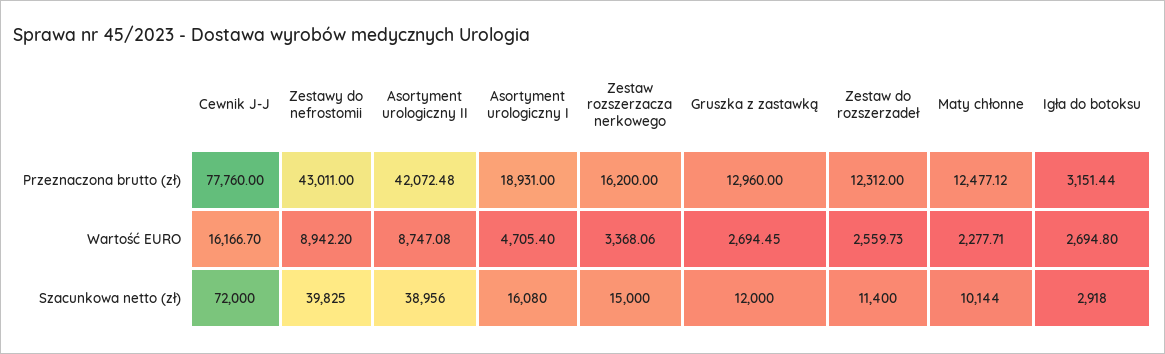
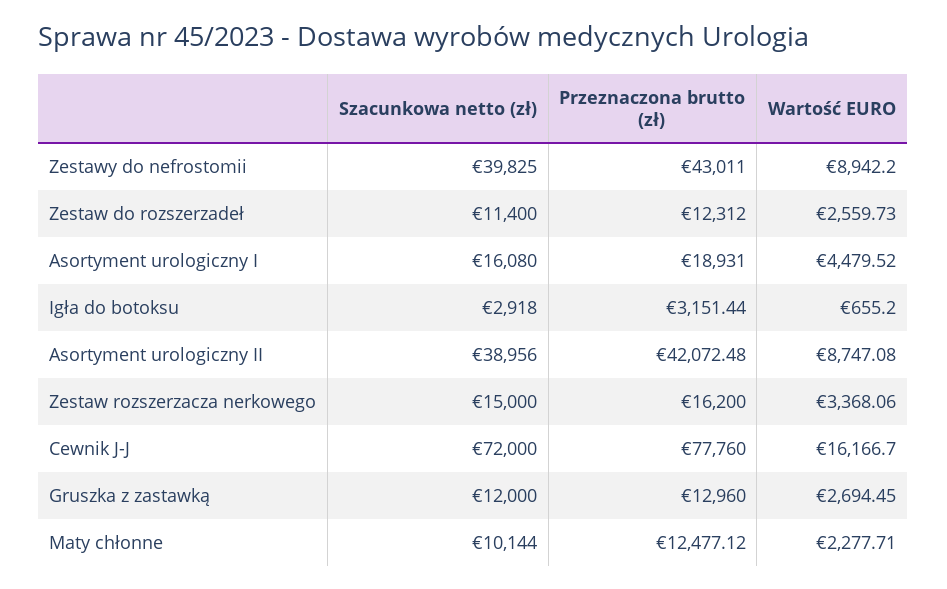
Asortyment urologiczny I, Wartość EURO: 4705.4 -> 4479.52
Igła do botoksu, Wartość EURO: 2694.8 -> 655.2

